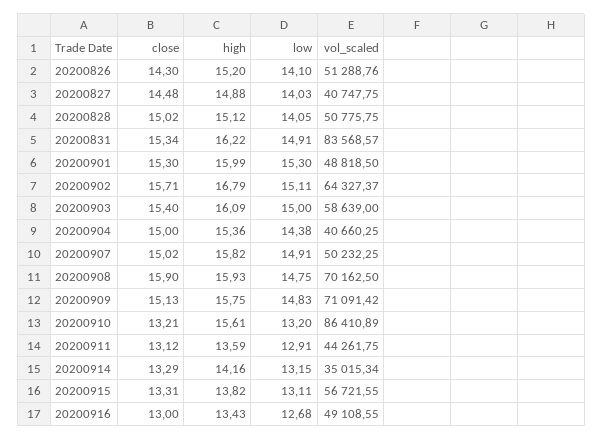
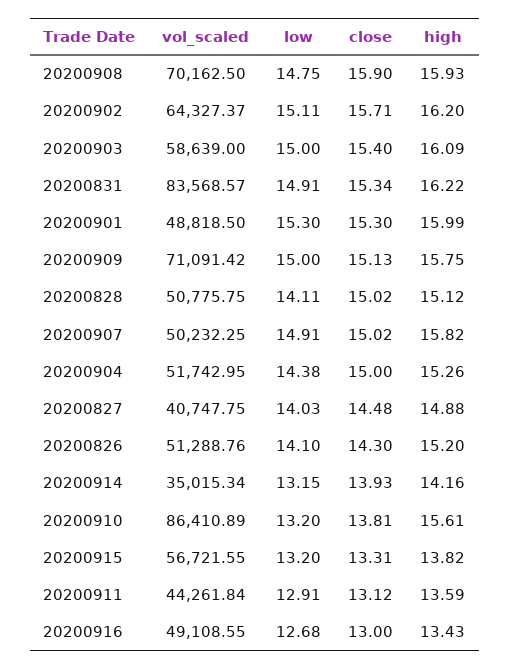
low, 20200828: 14.05 -> 14.11
high, 20200902: 16.79 -> 16.2
high, 20200904: 15.36 -> 15.26
vol_scaled, 20200904: 40660.25 -> 51742.95
low, 20200909: 14.83 -> 15
close, 20200910: 13.21 -> 13.81
vol_scaled, 20200911: 44261.75 -> 44261.84
close, 20200914: 13.29 -> 13.93
low, 20200915: 13.11 -> 13.2

